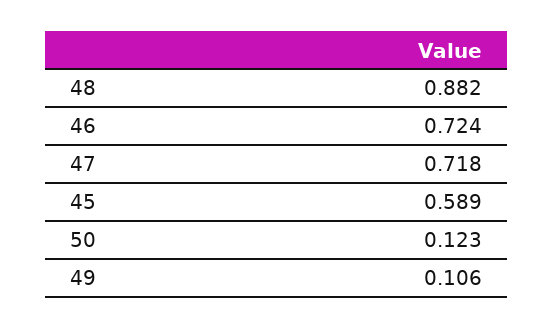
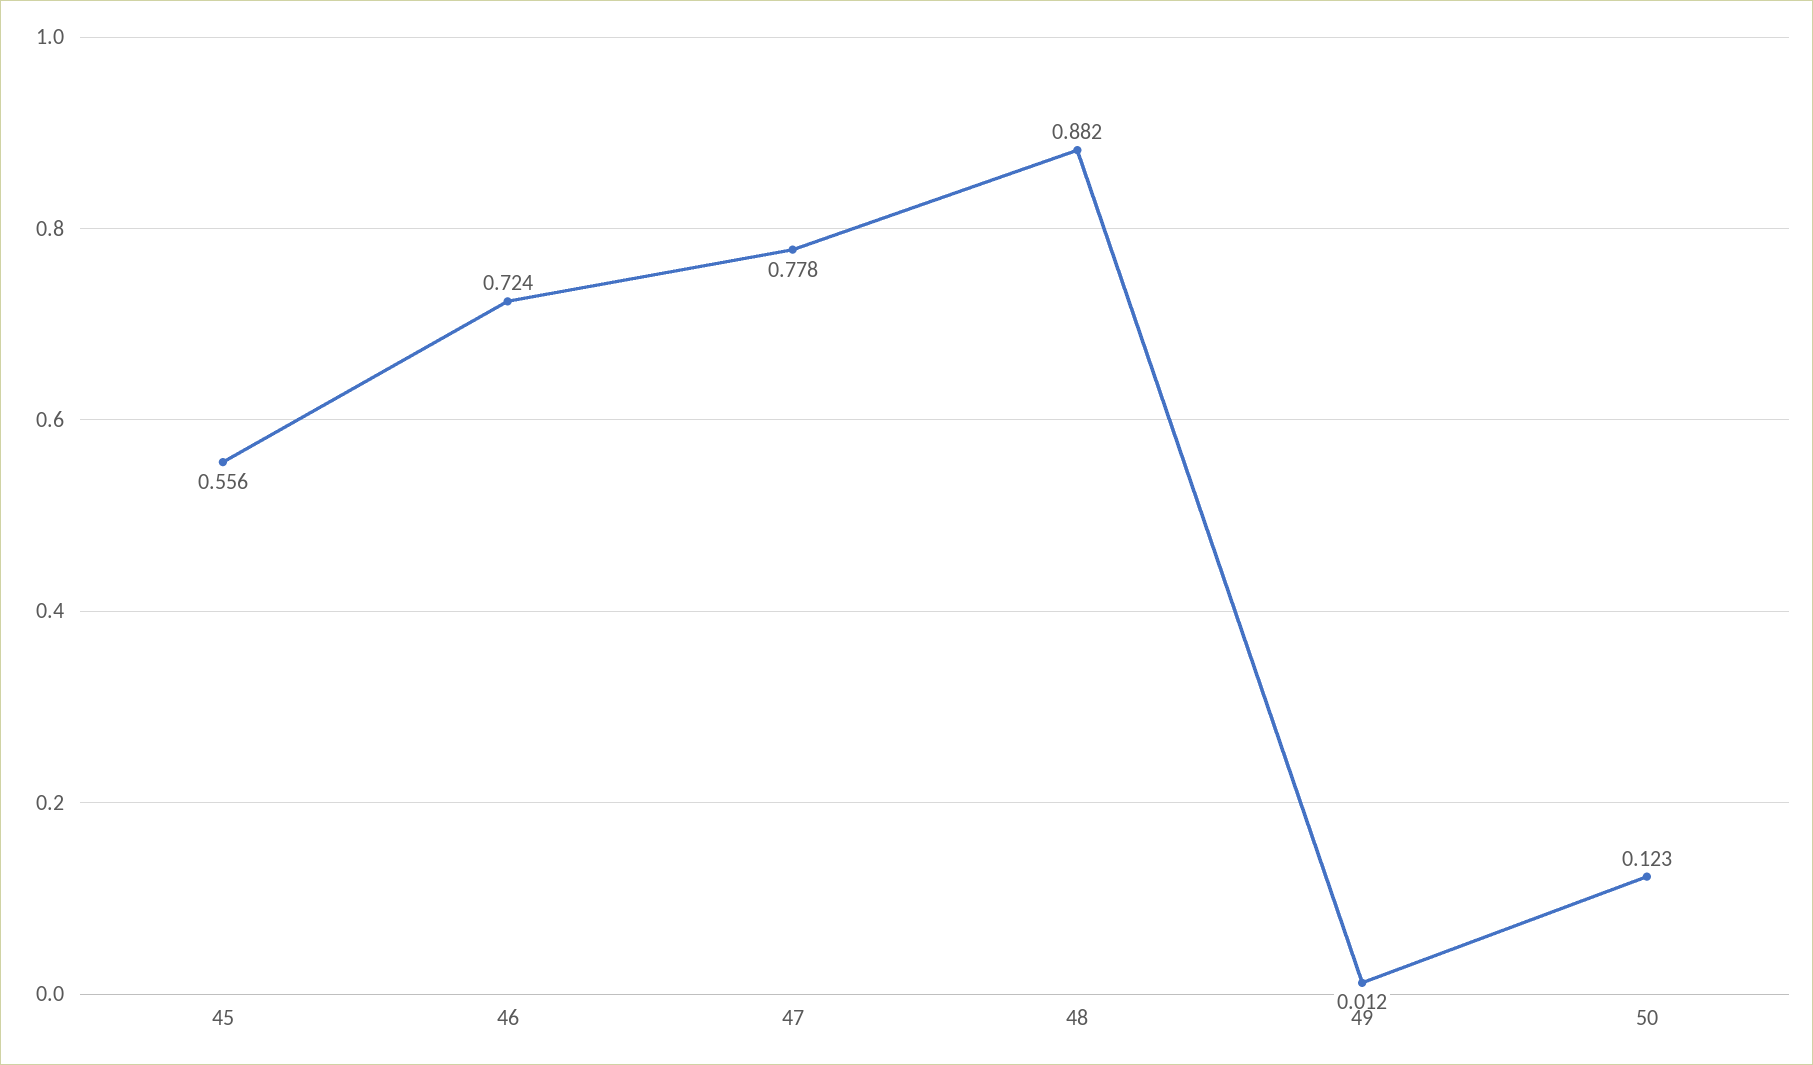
47: 0.718 -> 0.778
45: 0.589 -> 0.556
49: 0.106 -> 0.012

